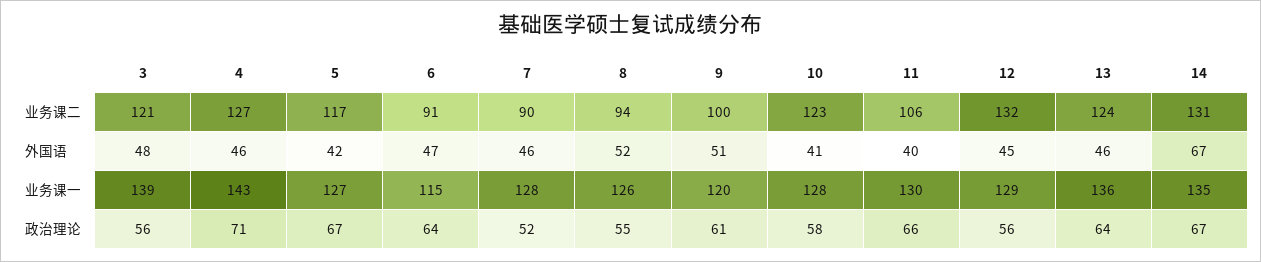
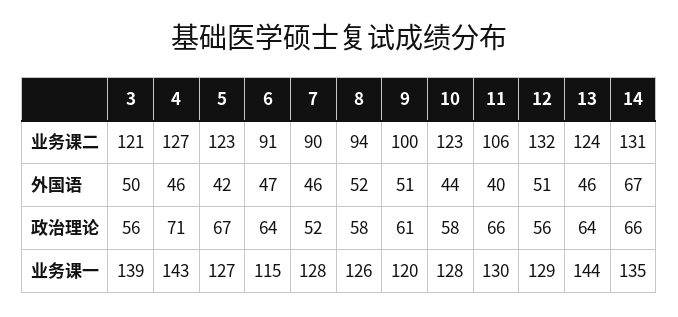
5, 业务课二: 117 -> 123
3, 外国语: 48 -> 50
10, 外国语: 41 -> 44
12, 外国语: 45 -> 51
13, 业务课一: 136 -> 144
8, 政治理论: 55 -> 58
14, 政治理论: 67 -> 66

